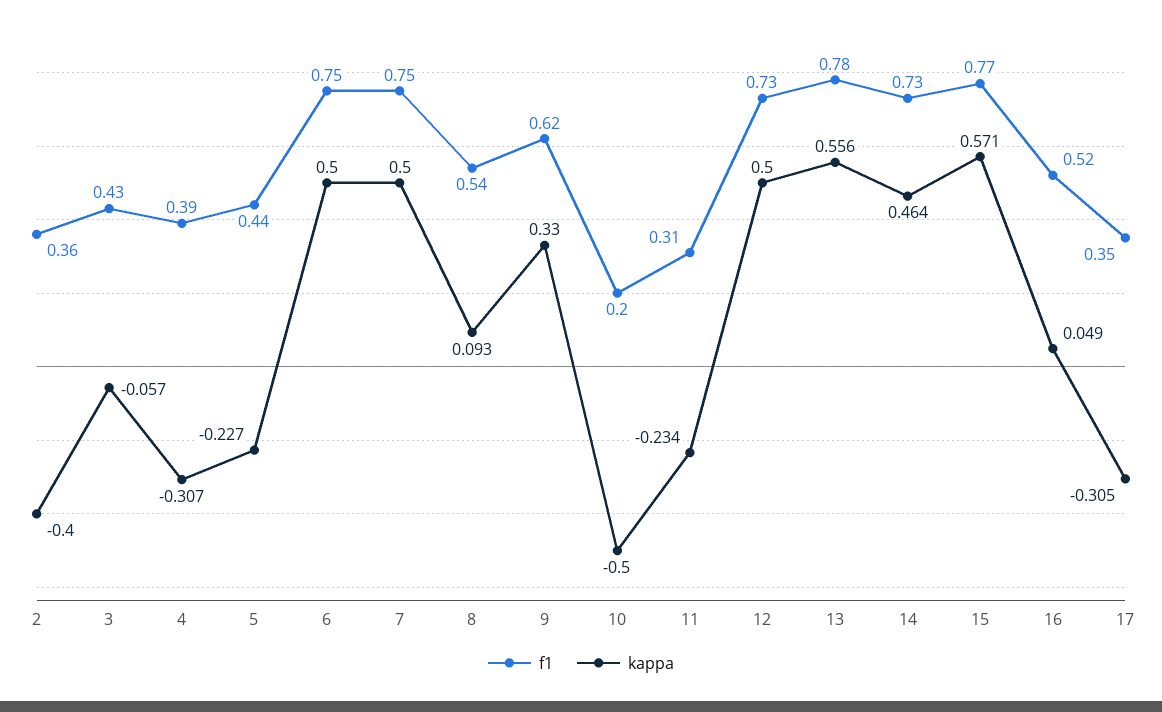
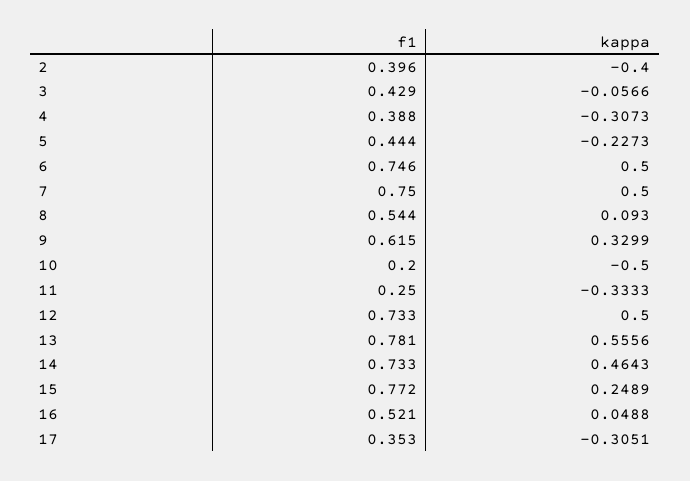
f1, 2: 0.36 -> 0.396
f1, 11: 0.31 -> 0.25
kappa, 11: -0.234 -> -0.3333
kappa, 15: 0.571 -> 0.2489

